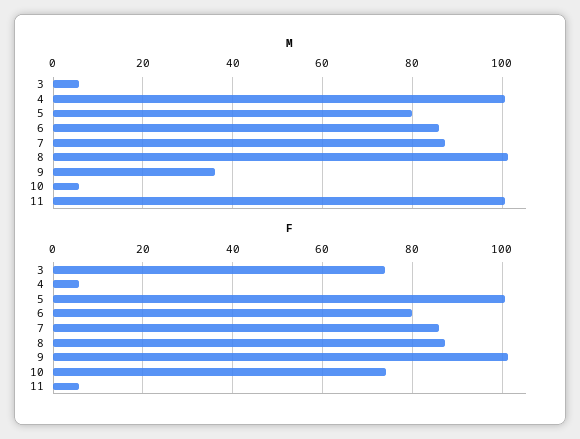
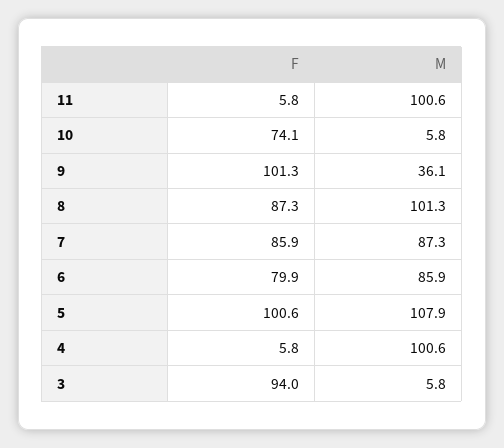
M, 5: 80 -> 107.9
F, 3: 74 -> 94

